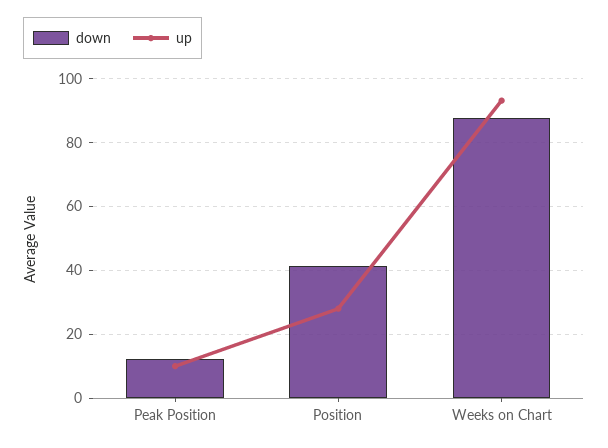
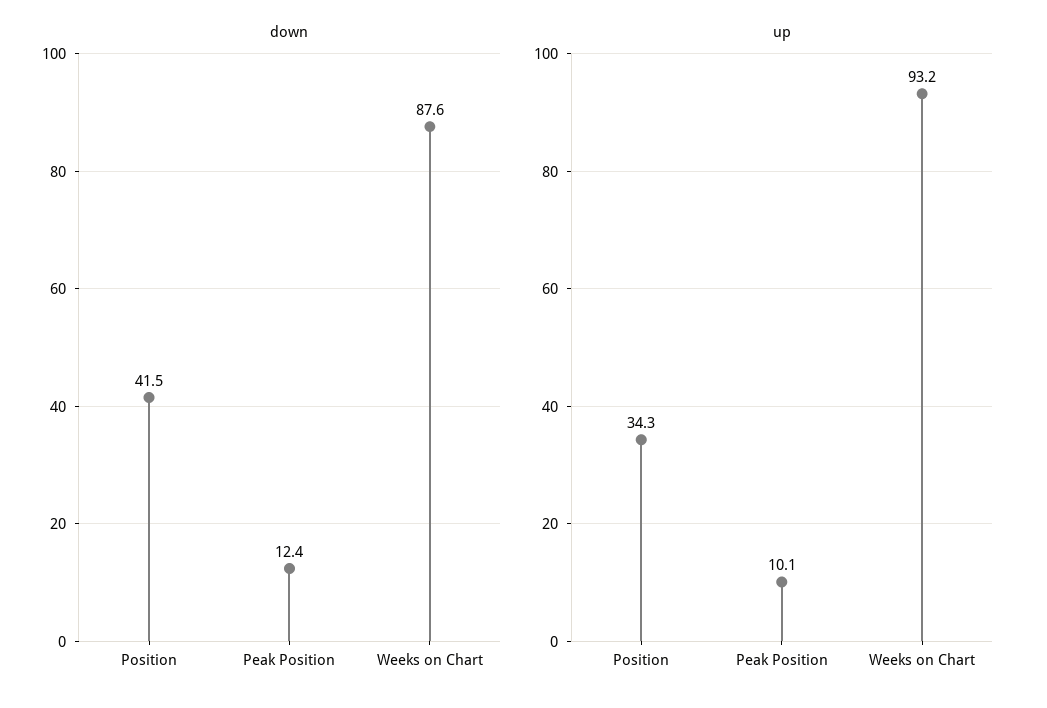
up, Position: 28 -> 34.3

